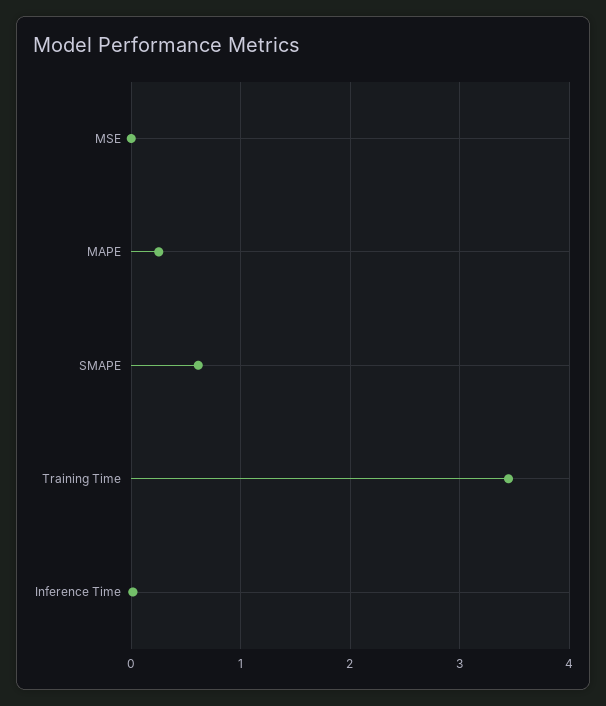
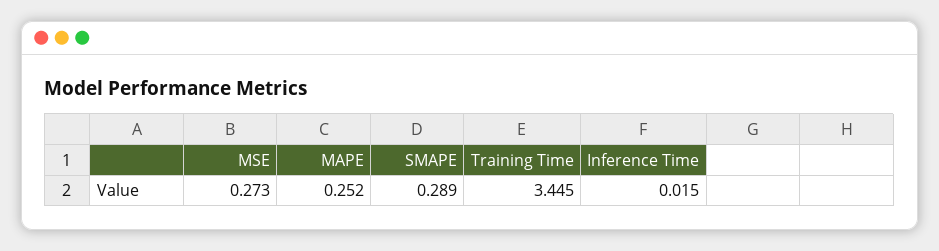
MSE: 0 -> 0.273
SMAPE: 0.6 -> 0.289

